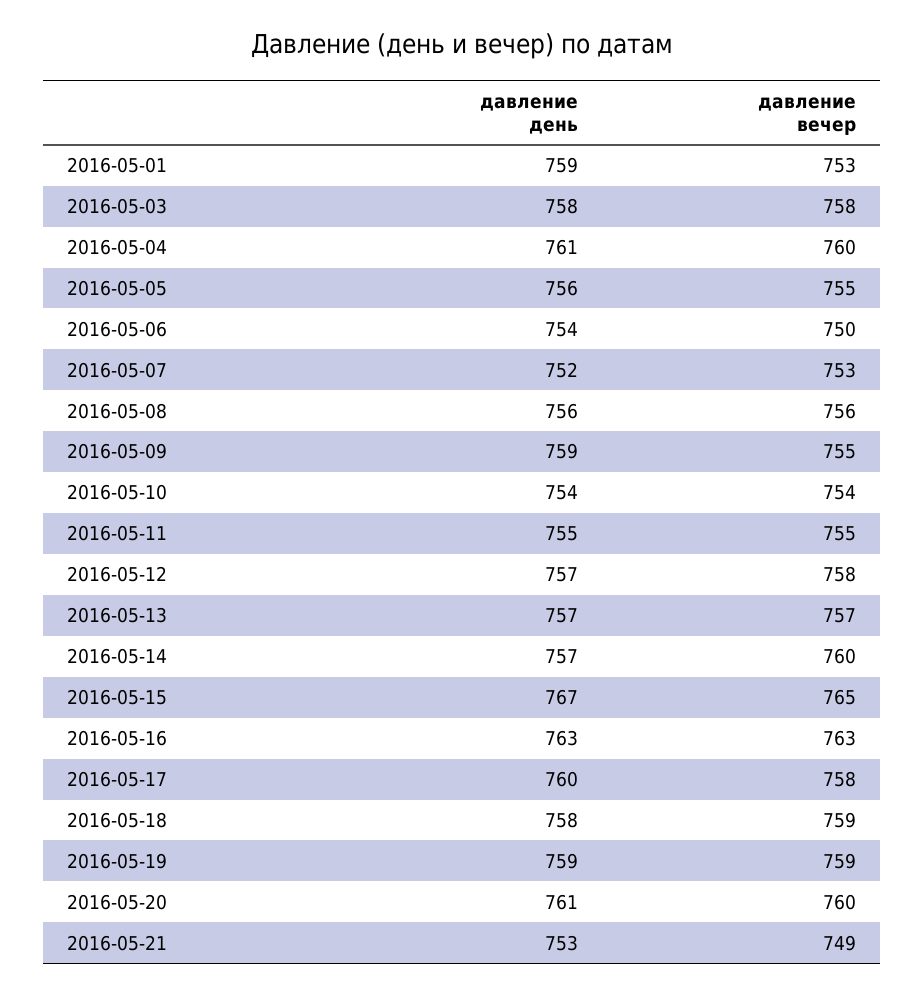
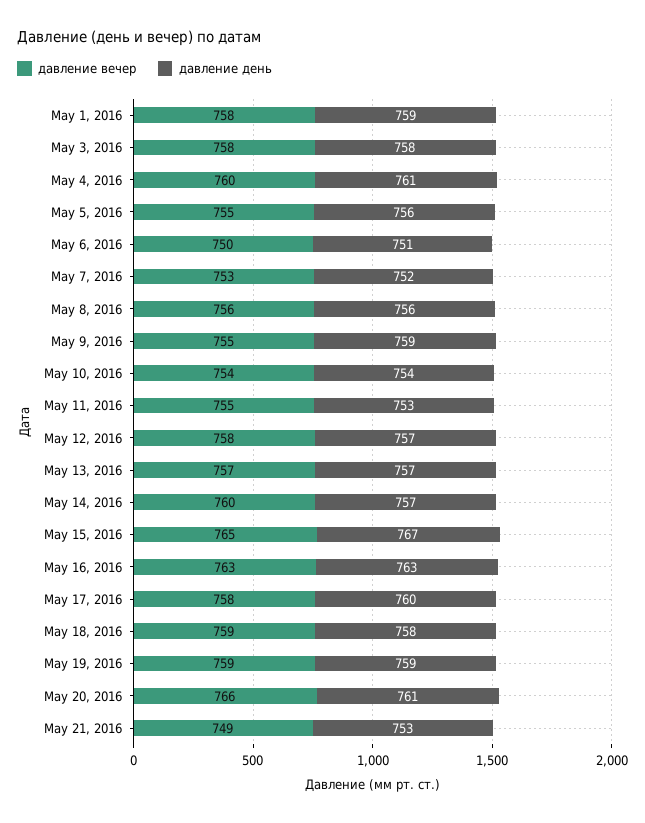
давление вечер, 2016-05-01: 753 -> 758
давление день, 2016-05-06: 754 -> 751
давление день, 2016-05-11: 755 -> 753
давление вечер, 2016-05-20: 760 -> 766

